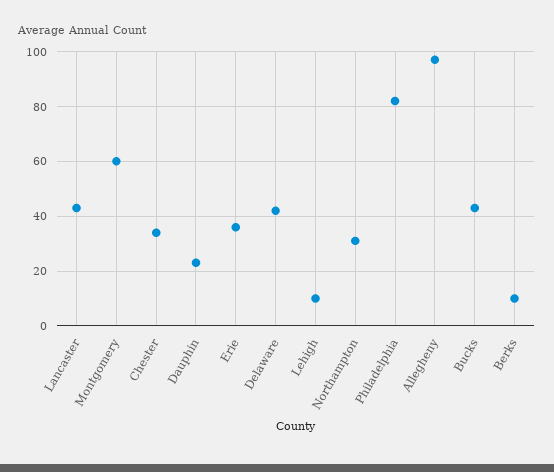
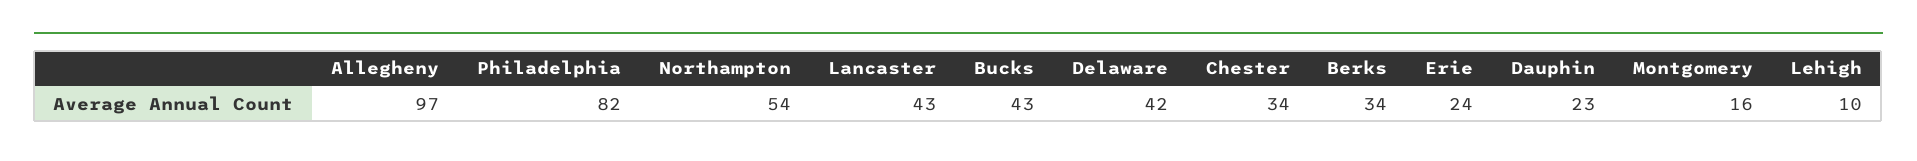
Montgomery: 60 -> 16
Erie: 35 -> 24
Northampton: 30 -> 54
Berks: 10 -> 34

